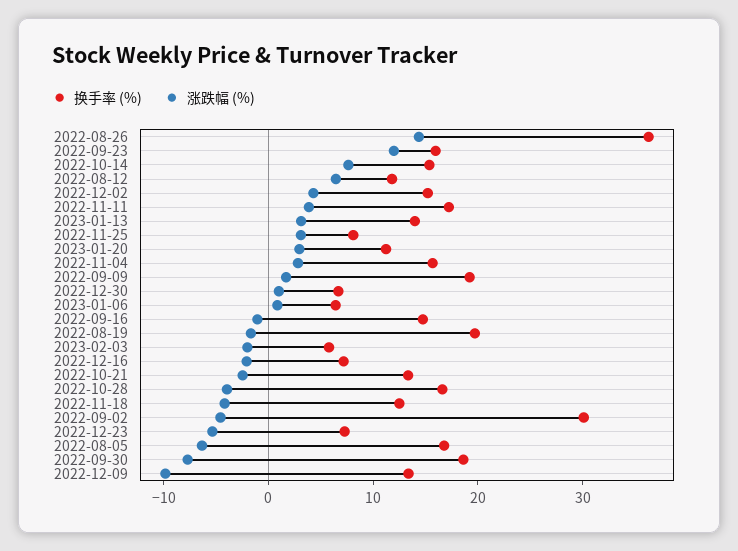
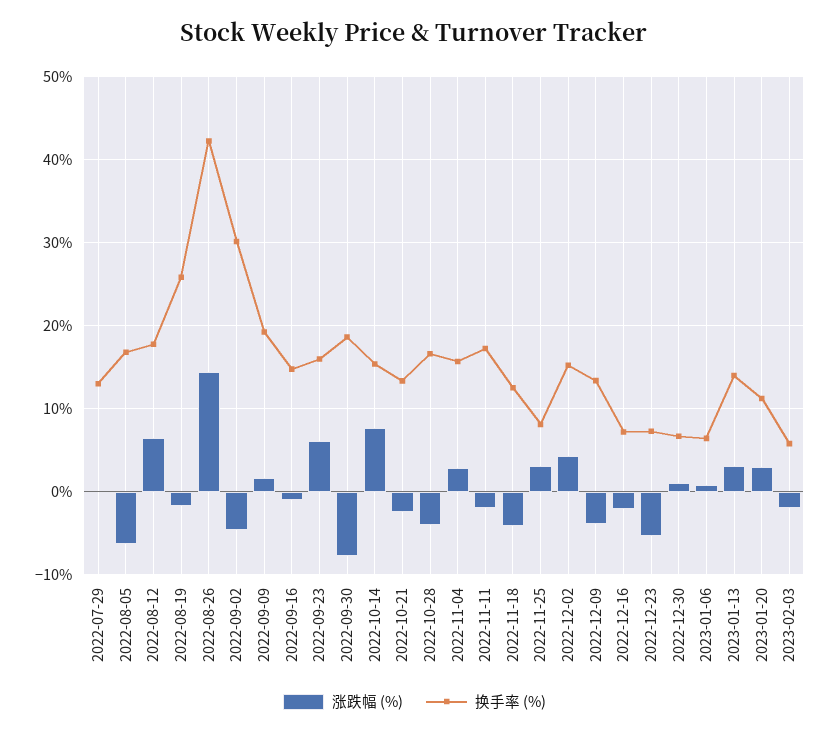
换手率 (%), 2022-08-26: 36 -> 42
涨跌幅 (%), 2022-09-23: 12 -> 6
换手率 (%), 2022-08-12: 12 -> 18
涨跌幅 (%), 2022-11-11: 4 -> -2
换手率 (%), 2022-08-19: 20 -> 26
涨跌幅 (%), 2022-12-09: -10 -> -4
涨跌幅 (%), 2022-07-29: none -> 0
换手率 (%), 2022-07-29: none -> 13

